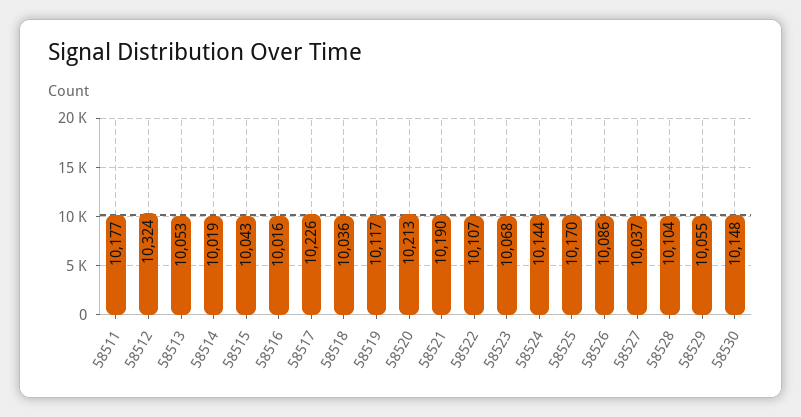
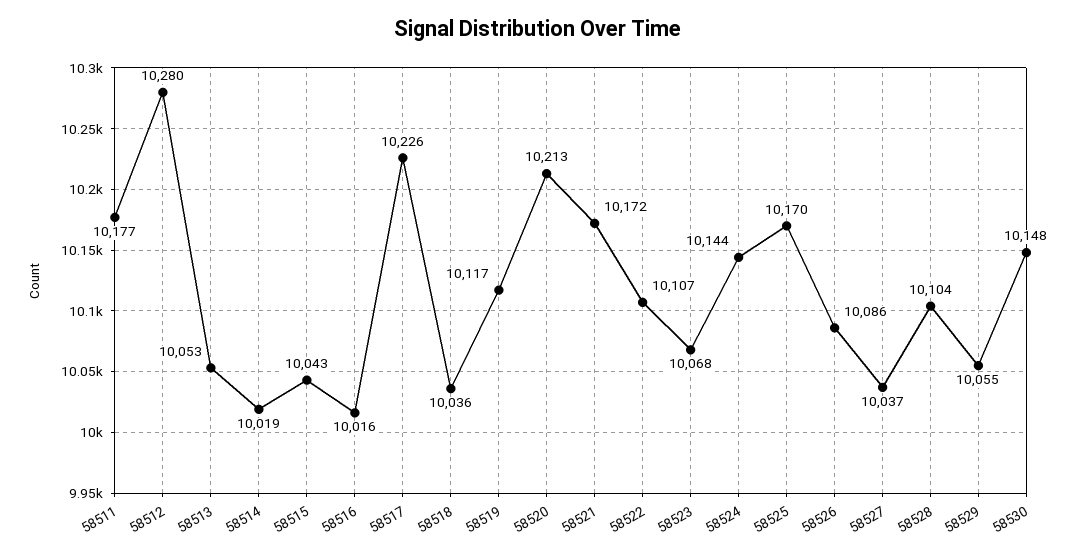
58512: 10324 -> 10280
58521: 10190 -> 10172

